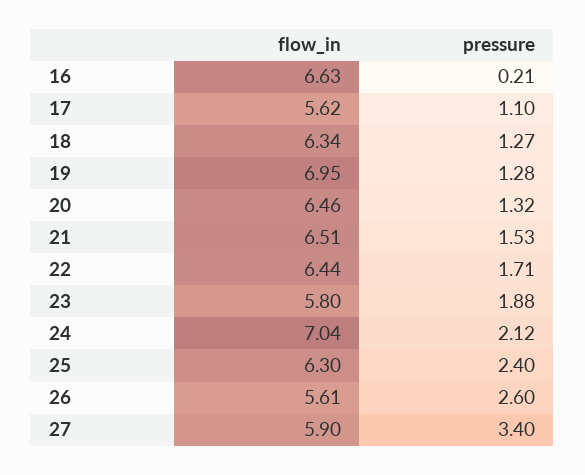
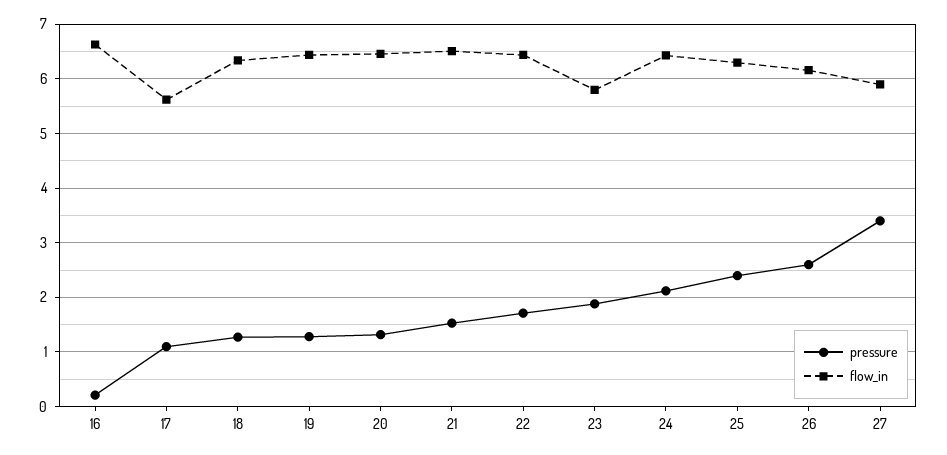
flow_in, 19: 6.95 -> 6.4
flow_in, 24: 7.04 -> 6.4
flow_in, 26: 5.61 -> 6.2

